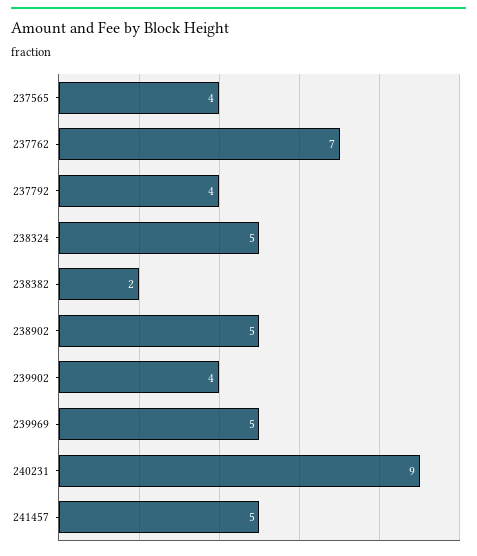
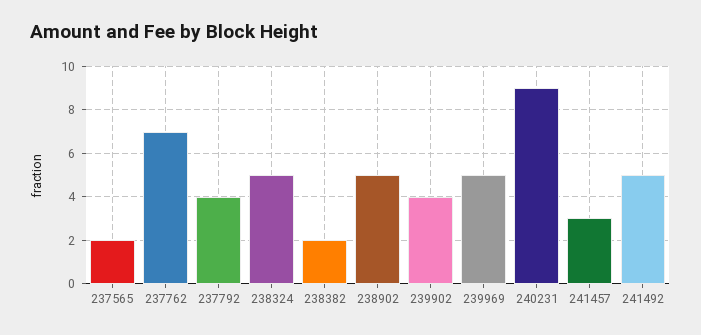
237565: 4 -> 2
241457: 5 -> 3
241492: none -> 5

